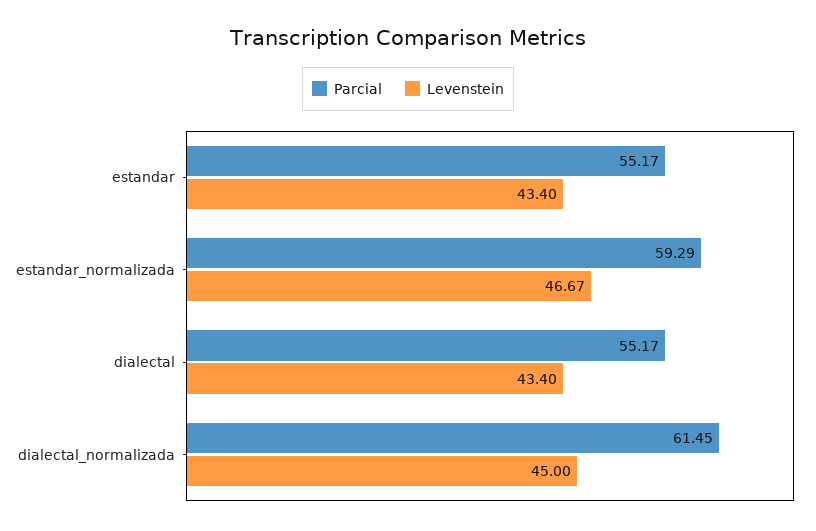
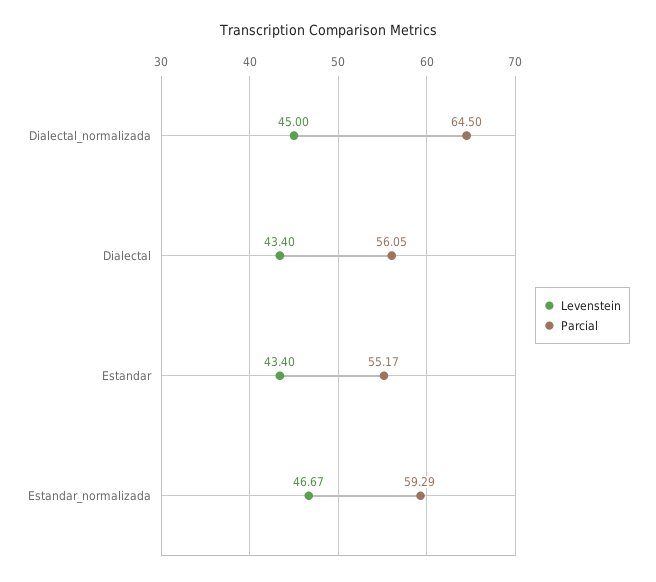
Parcial, dialectal: 55.17 -> 56.05
Parcial, dialectal_normalizada: 61.45 -> 64.5

